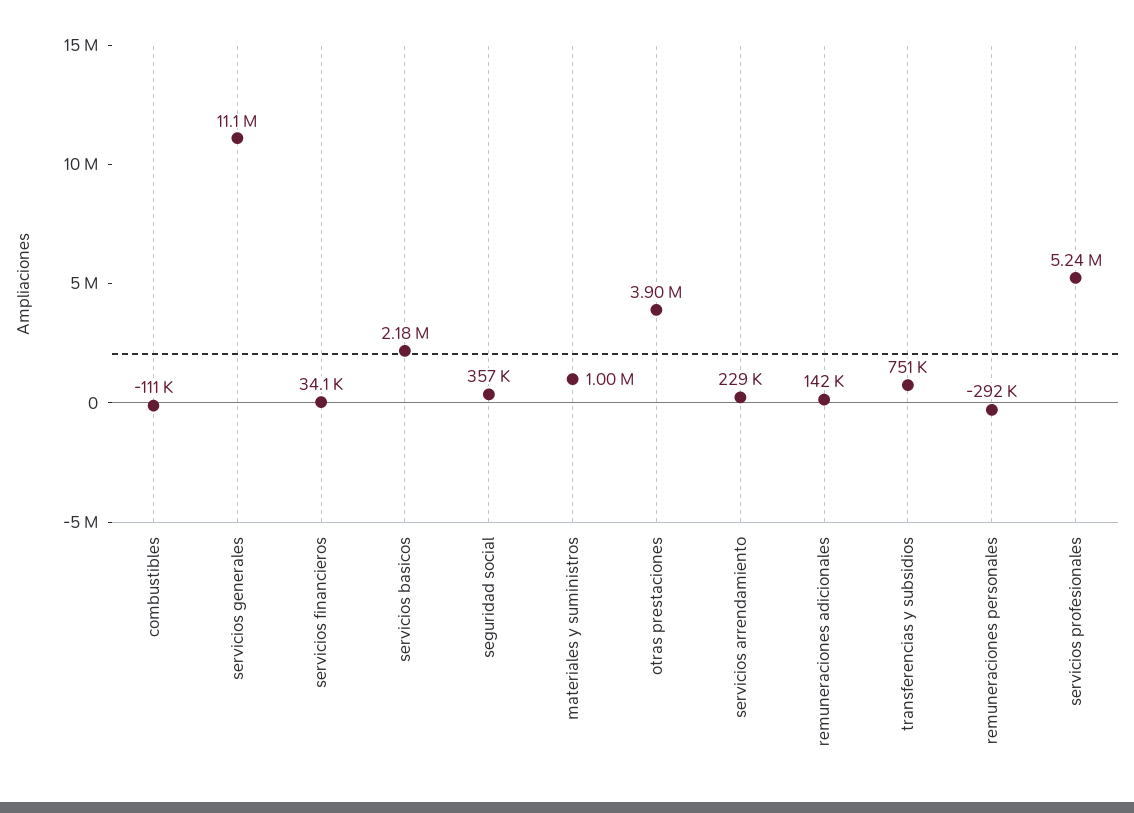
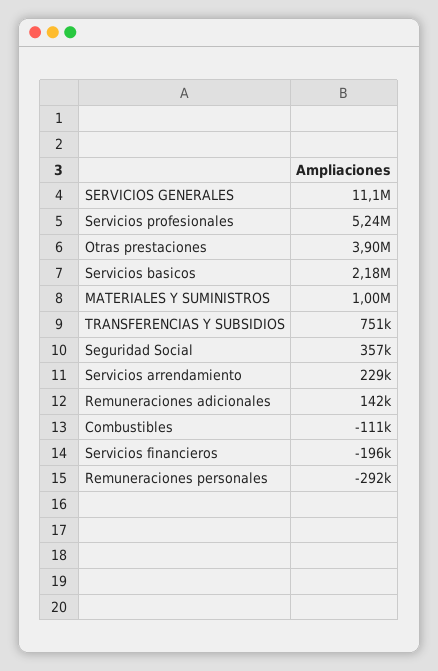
servicios financieros: 34100 -> -196000

